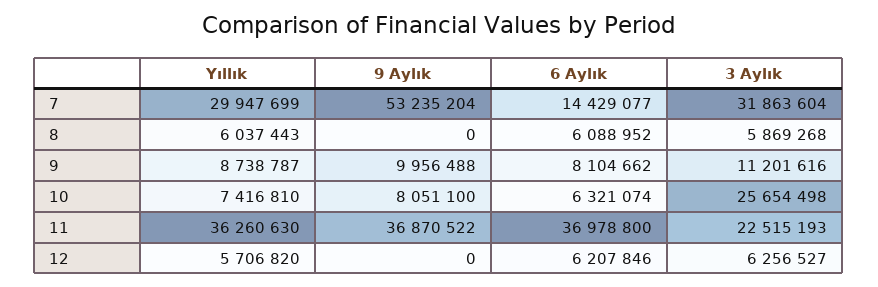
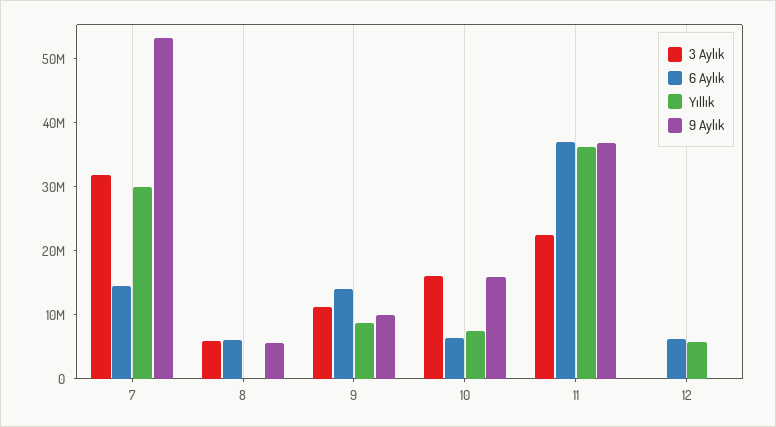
Yıllık, 8: 6037443 -> 0
9 Aylık, 8: 0 -> 6000000
6 Aylık, 9: 8104662 -> 14000000
9 Aylık, 10: 8051100 -> 16000000
3 Aylık, 10: 25654498 -> 16000000
3 Aylık, 12: 6256527 -> 0

